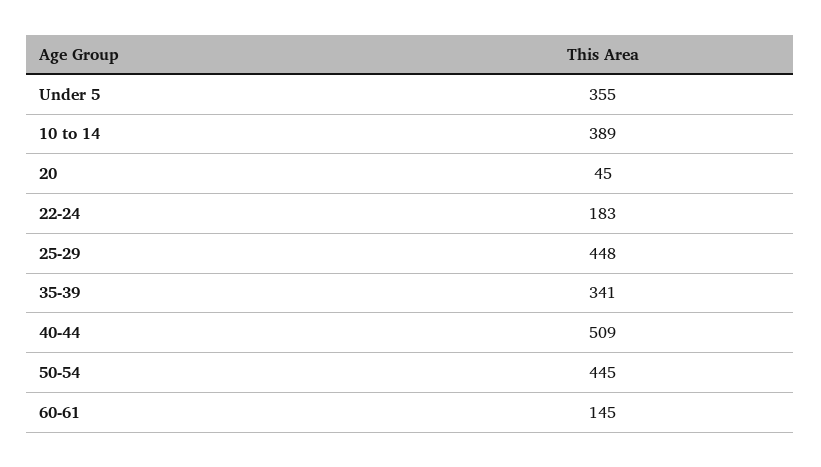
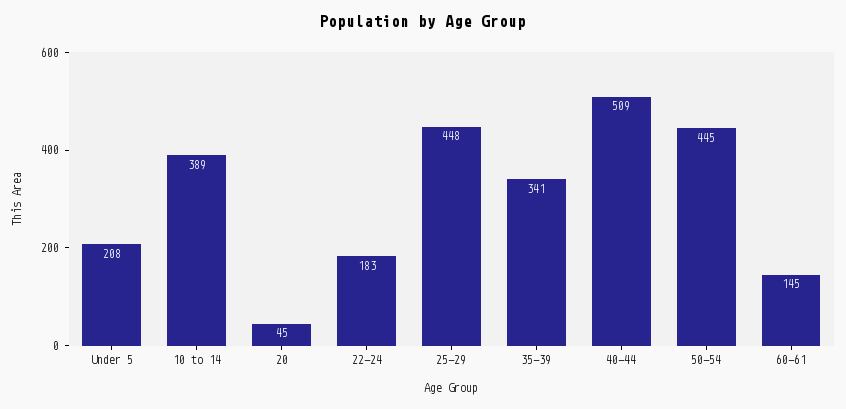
Under 5: 355 -> 208

